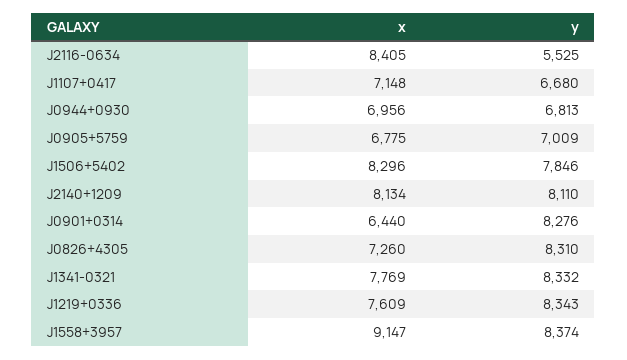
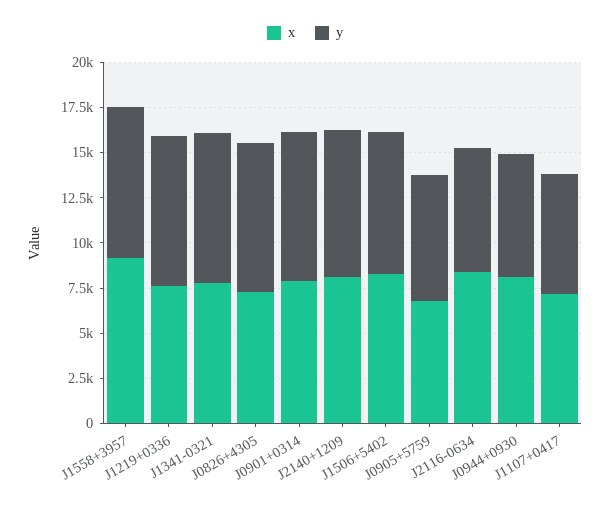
y, J2116-0634: 5525 -> 7000
x, J0944+0930: 6956 -> 8000
x, J0901+0314: 6440 -> 8000

